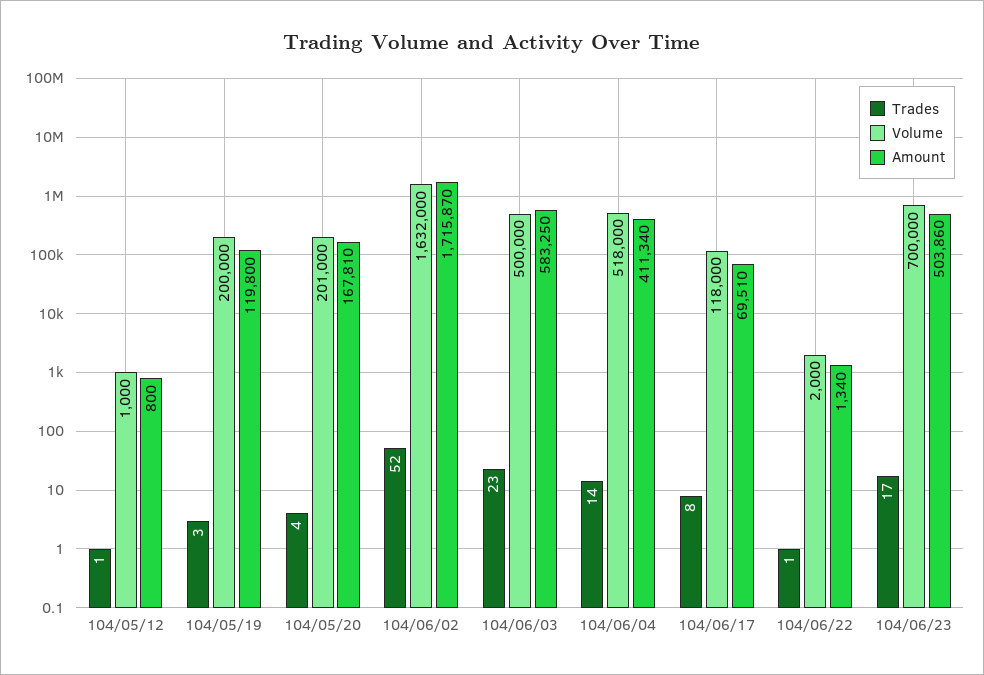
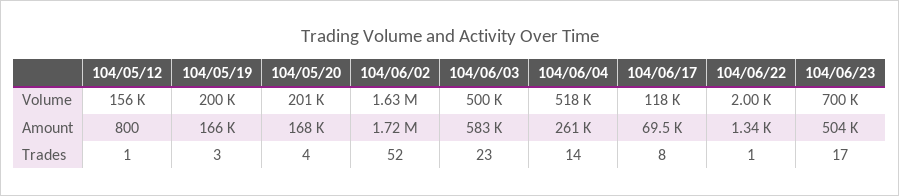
Volume, 104/05/12: 1000 -> 156000
Amount, 104/05/19: 119800 -> 166000
Amount, 104/06/04: 411340 -> 261000

